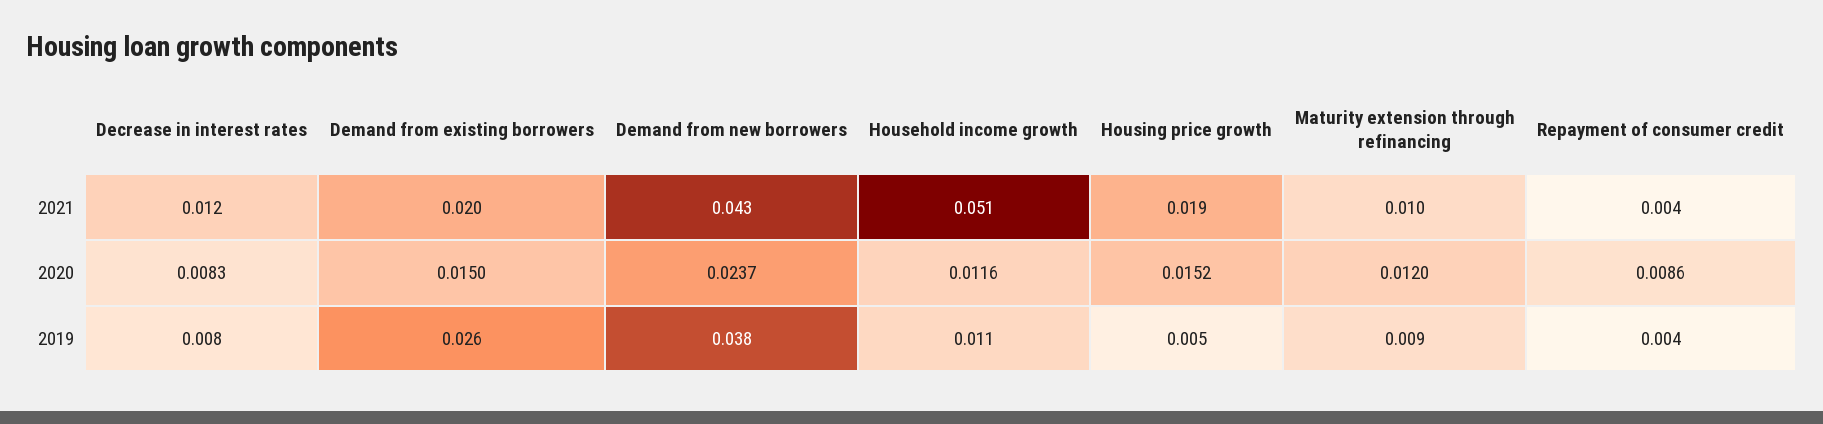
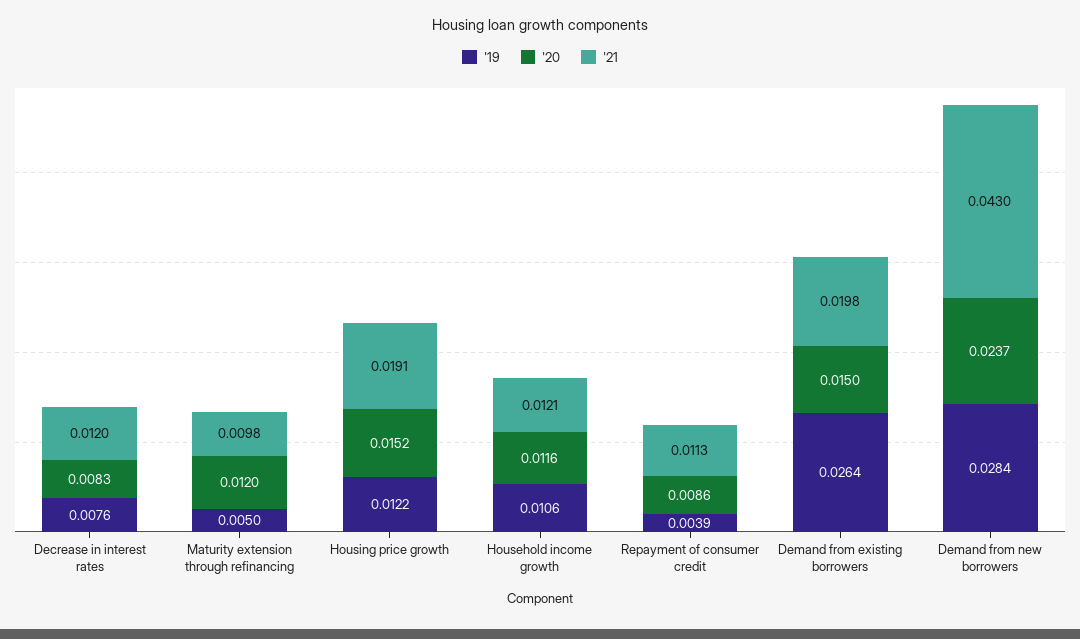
2021, Household income growth: 0.051 -> 0.0121
2021, Repayment of consumer credit: 0.004 -> 0.0113
2019, Demand from new borrowers: 0.038 -> 0.0284
2019, Housing price growth: 0.005 -> 0.0122
2019, Maturity extension through refinancing: 0.009 -> 0.005

